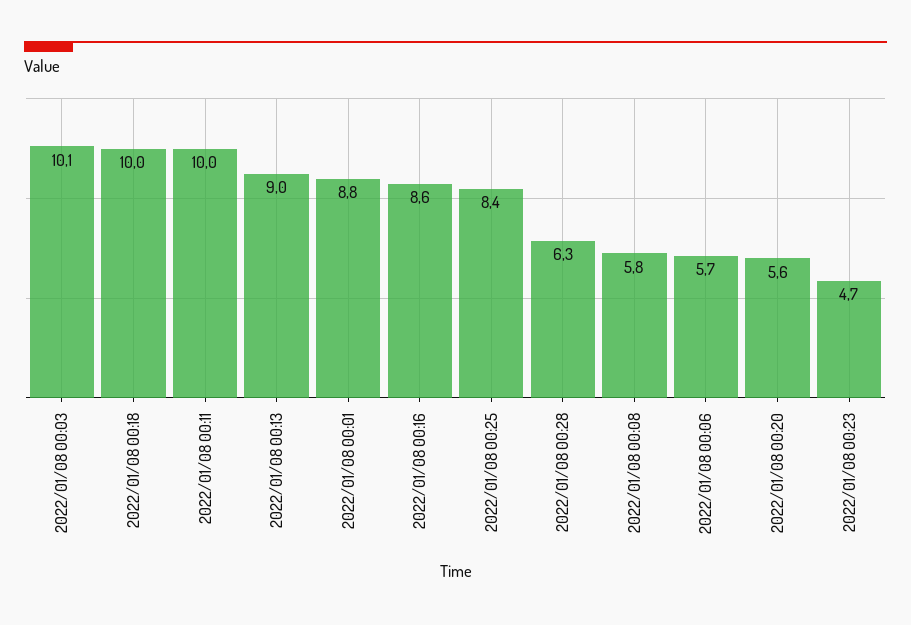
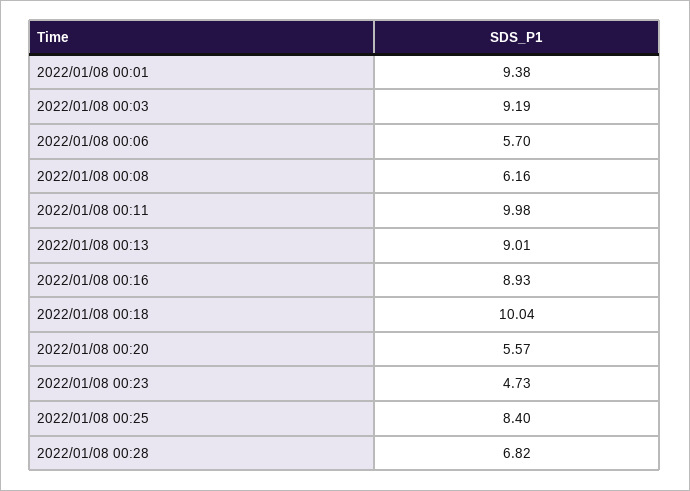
2022/01/08 00:03: 10.1 -> 9.19
2022/01/08 00:01: 8.8 -> 9.38
2022/01/08 00:16: 8.6 -> 8.93
2022/01/08 00:28: 6.3 -> 6.82
2022/01/08 00:08: 5.8 -> 6.16

